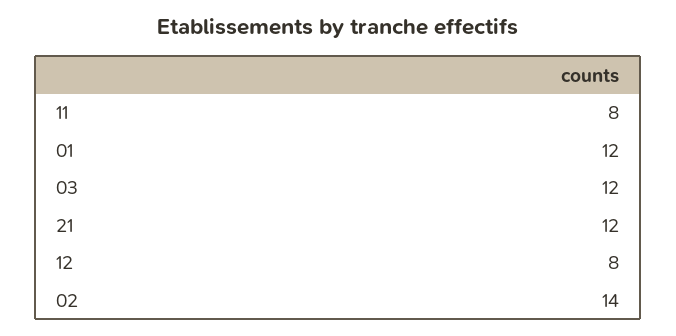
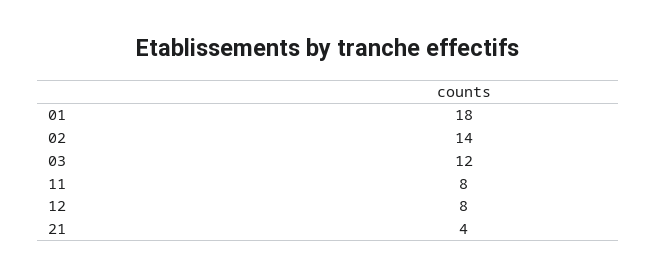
01: 12 -> 18
21: 12 -> 4

